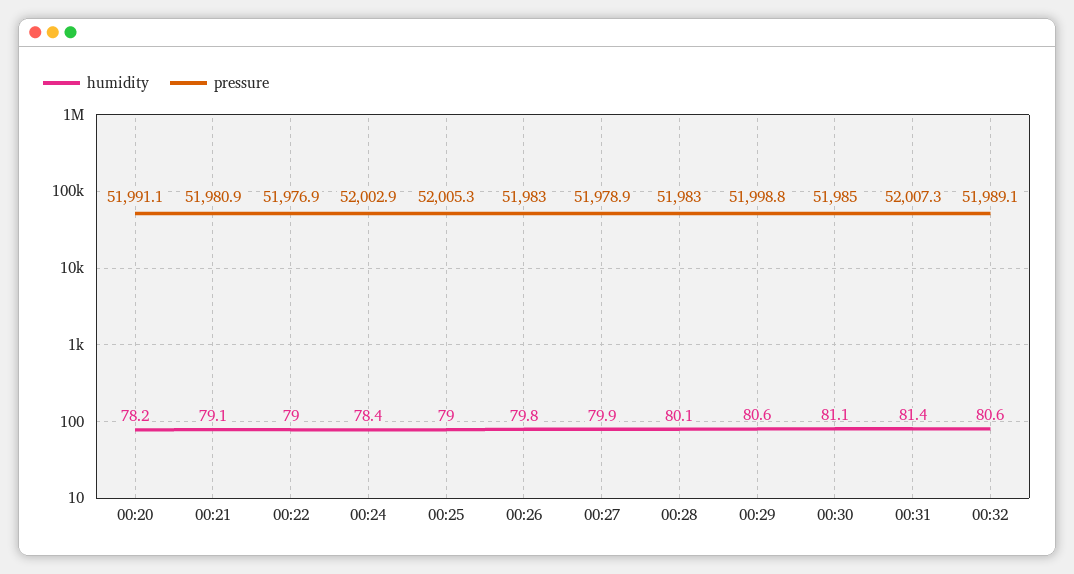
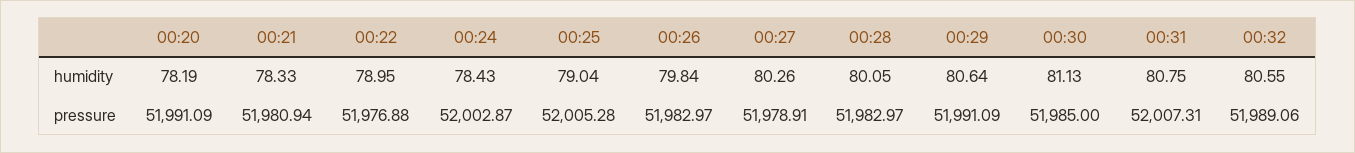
humidity, 00:21: 79.1 -> 78.33
humidity, 00:27: 79.9 -> 80.26
pressure, 00:29: 51998.8 -> 51991.09
humidity, 00:31: 81.4 -> 80.75

